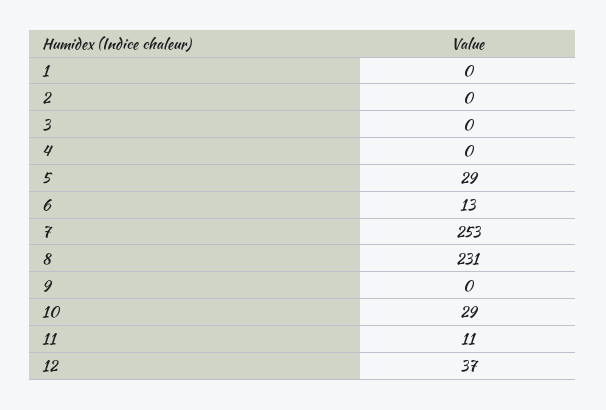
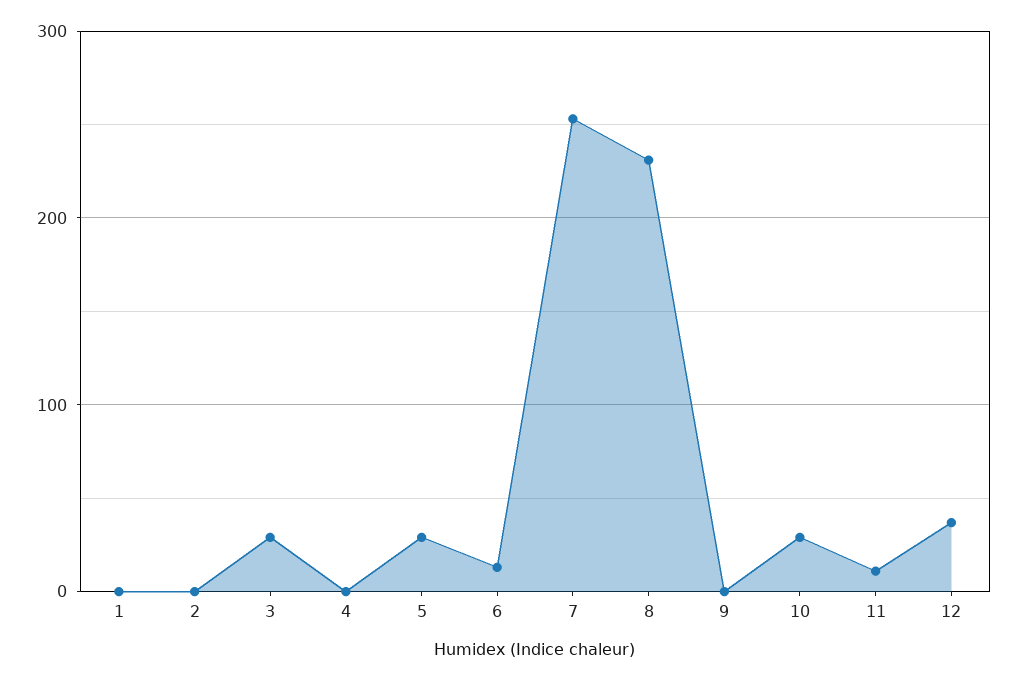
3: 0 -> 30

